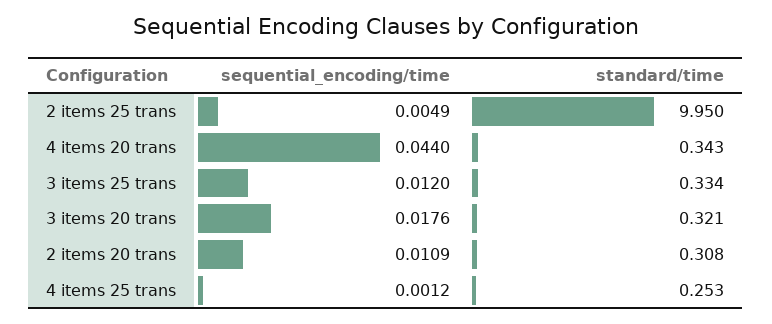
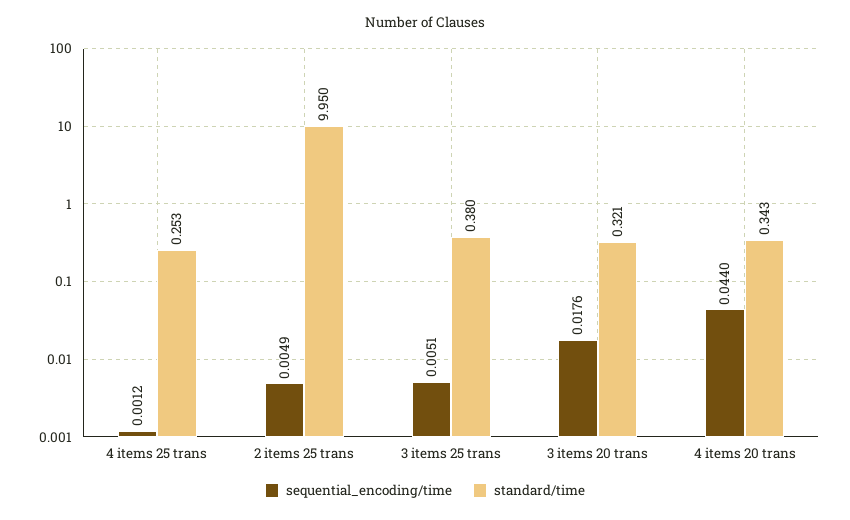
sequential_encoding/time, 3 items 25 trans: 0.012 -> 0.0051
standard/time, 3 items 25 trans: 0.334 -> 0.38
sequential_encoding/time, 2 items 20 trans: 0.0109 -> none
standard/time, 2 items 20 trans: 0.308 -> none

